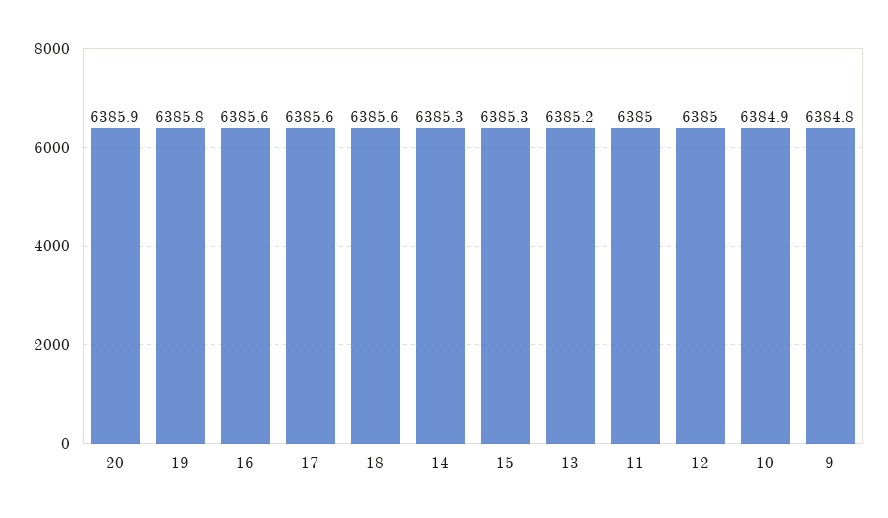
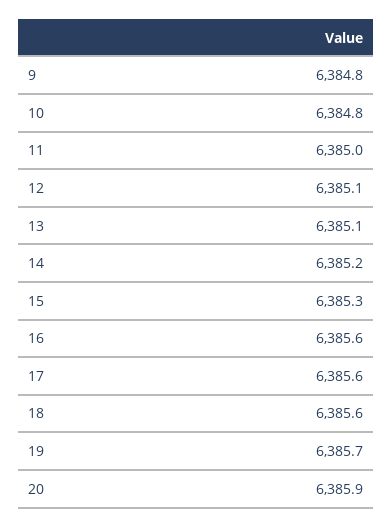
19: 6385.8 -> 6385.7
14: 6385.3 -> 6385.2
13: 6385.2 -> 6385.1
12: 6385 -> 6385.1
10: 6384.9 -> 6384.8

